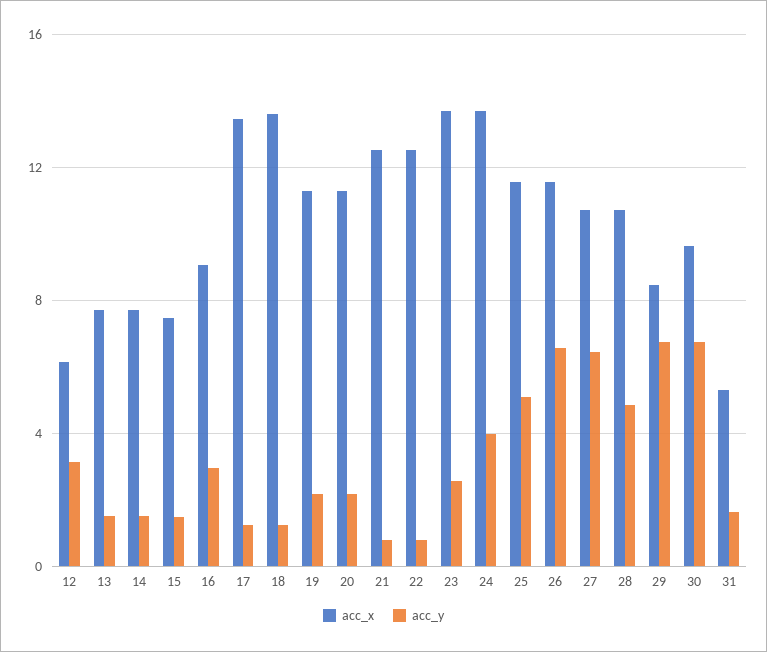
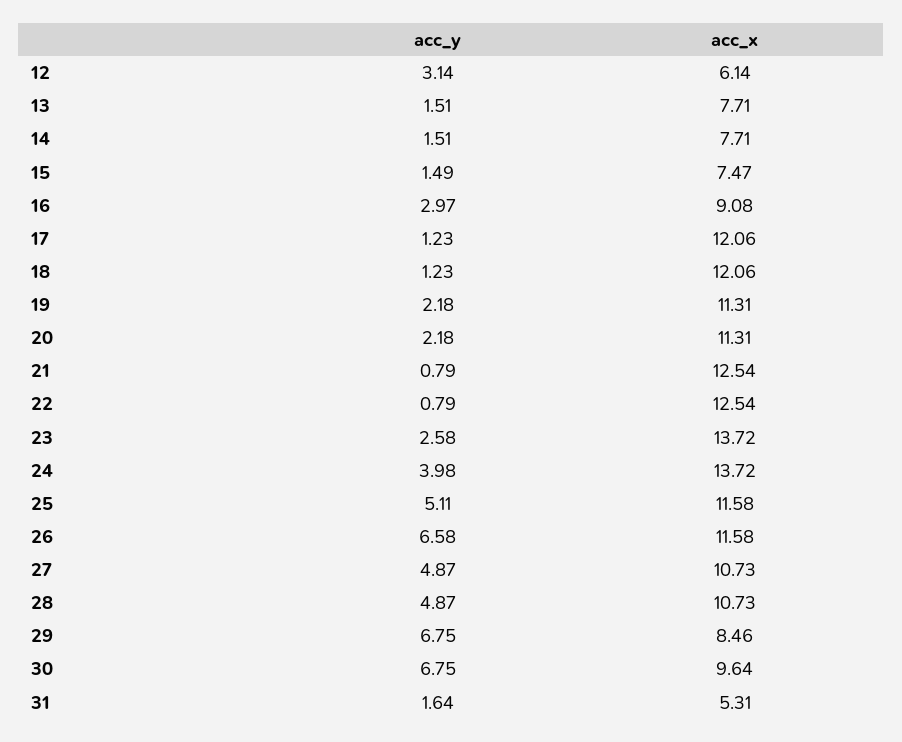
acc_x, 17: 13.5 -> 12.06
acc_x, 18: 13.5 -> 12.06
acc_y, 27: 6.5 -> 4.87

